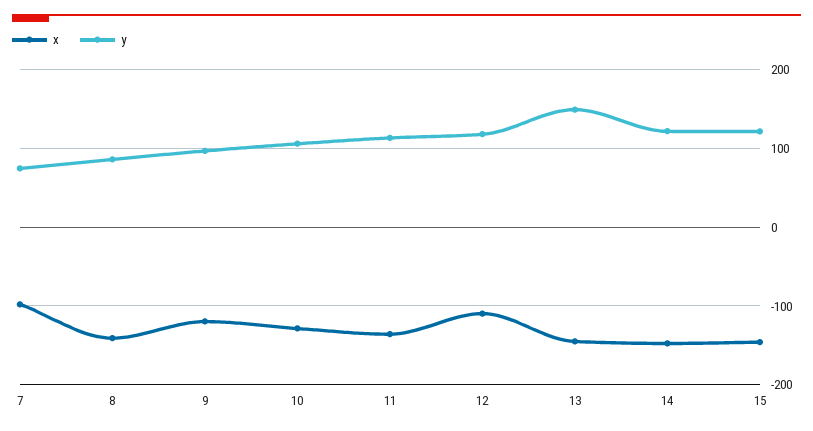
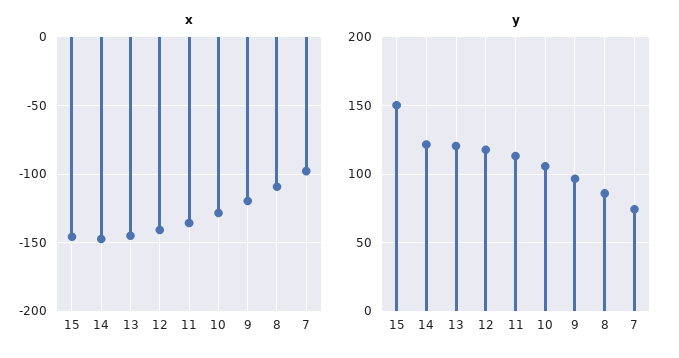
x, 8: -140 -> -110
x, 12: -110 -> -140
y, 13: 150 -> 120
y, 15: 120 -> 150

